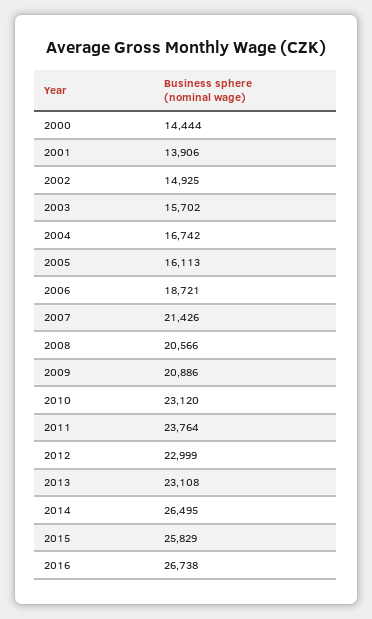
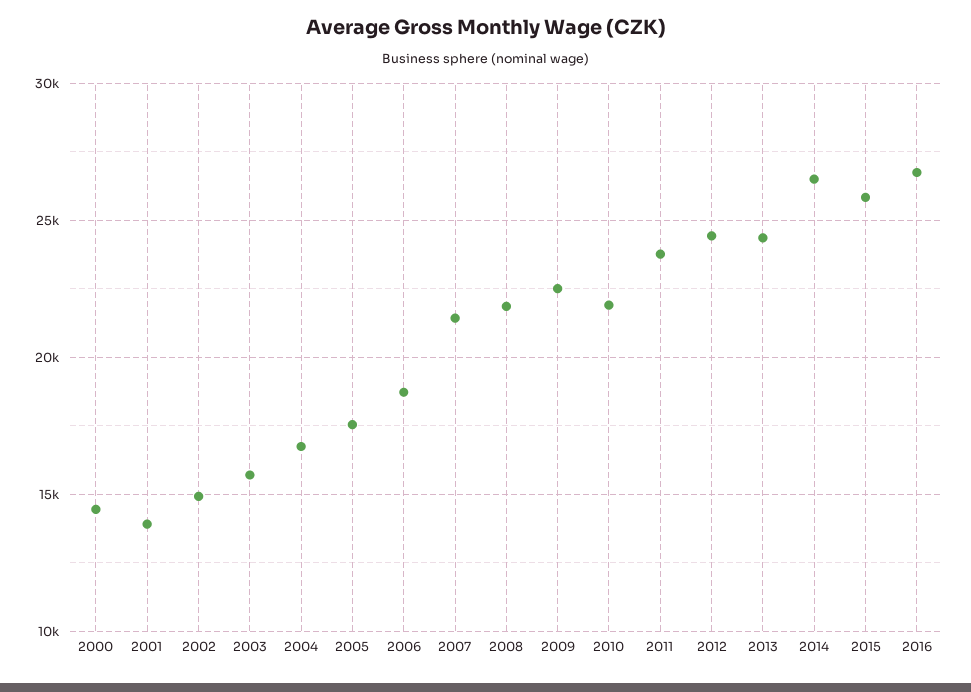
2005: 16113 -> 17500
2008: 20566 -> 22000
2009: 20886 -> 22500
2010: 23120 -> 22000
2012: 22999 -> 24500
2013: 23108 -> 24500

